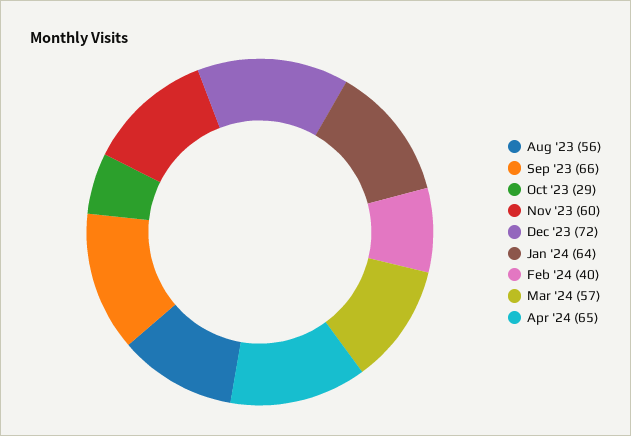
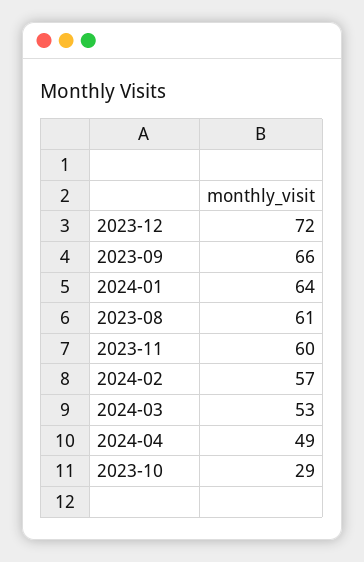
Aug '23: 56 -> 61
Feb '24: 40 -> 57
Mar '24: 57 -> 53
Apr '24: 65 -> 49

